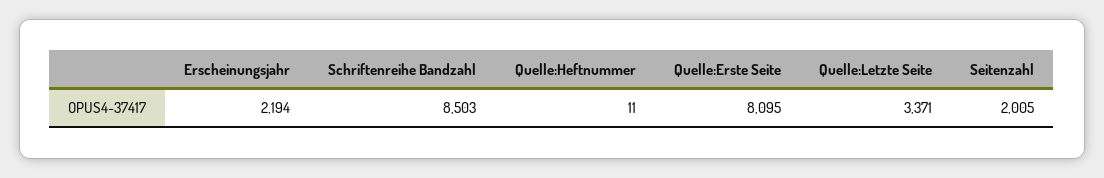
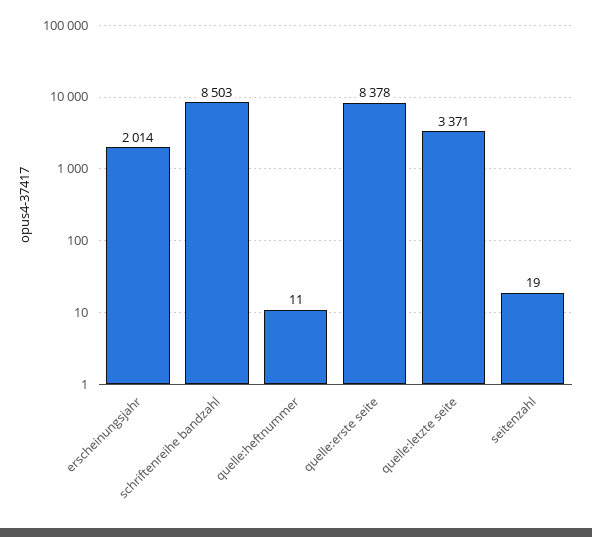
Erscheinungsjahr: 2194 -> 2014
Quelle:Erste Seite: 8095 -> 8378
Seitenzahl: 2005 -> 19

